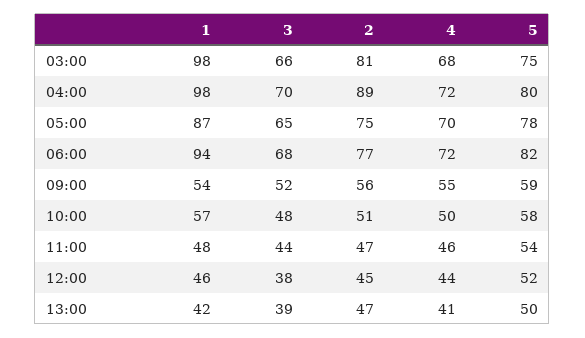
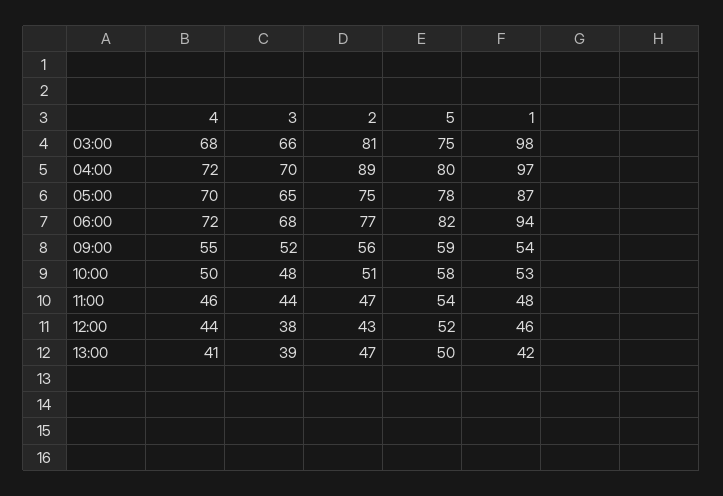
1, 04:00: 98 -> 97
1, 10:00: 57 -> 53
2, 12:00: 45 -> 43

